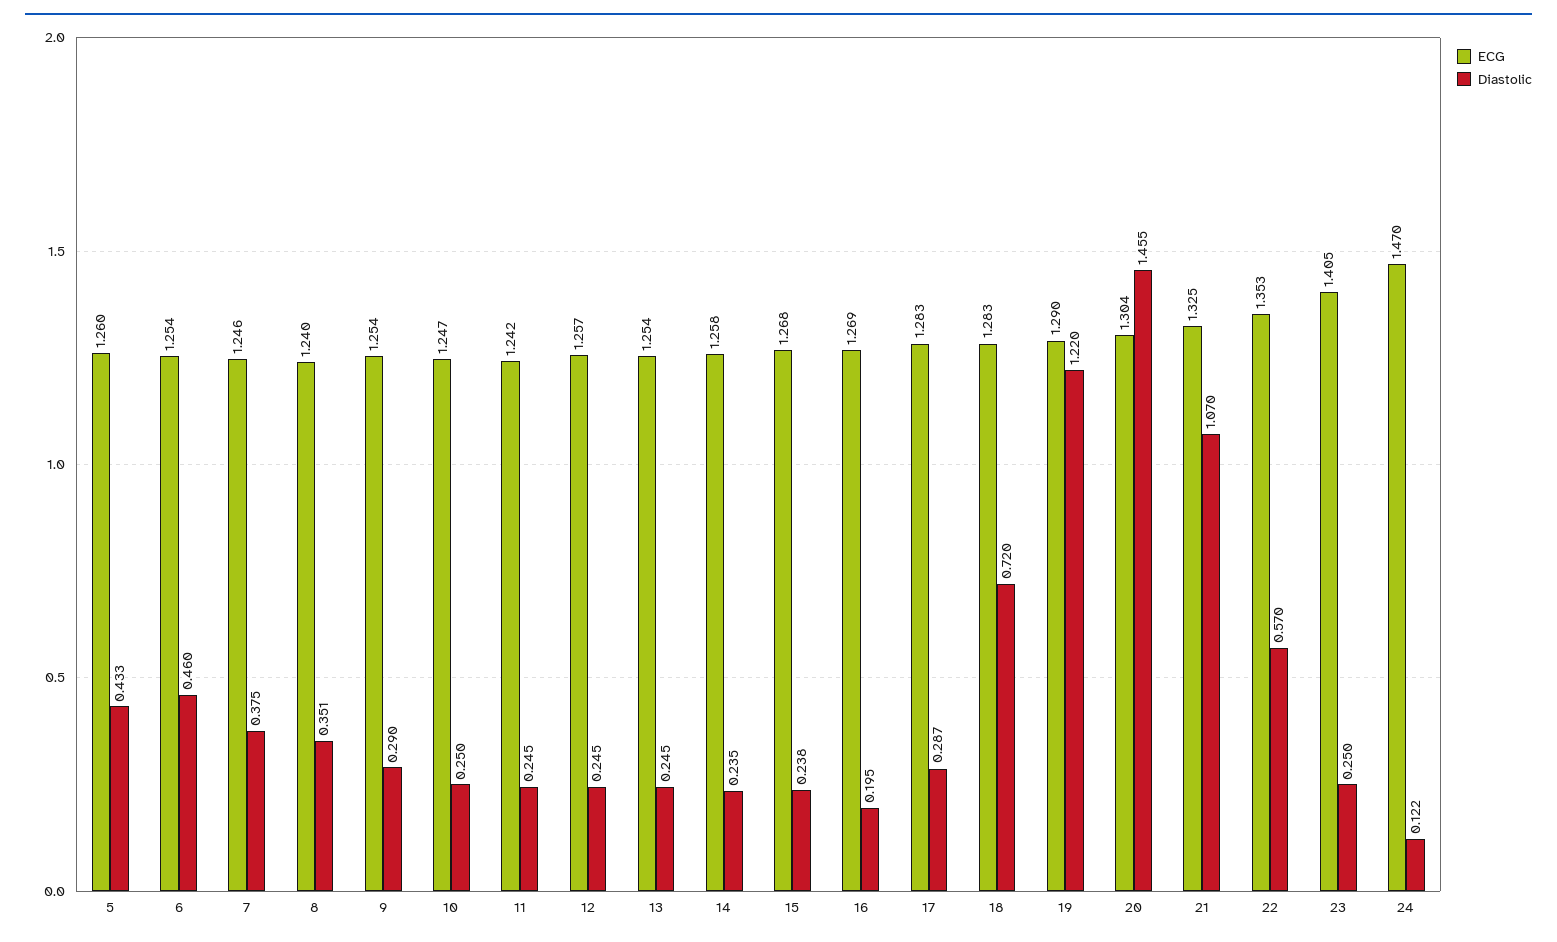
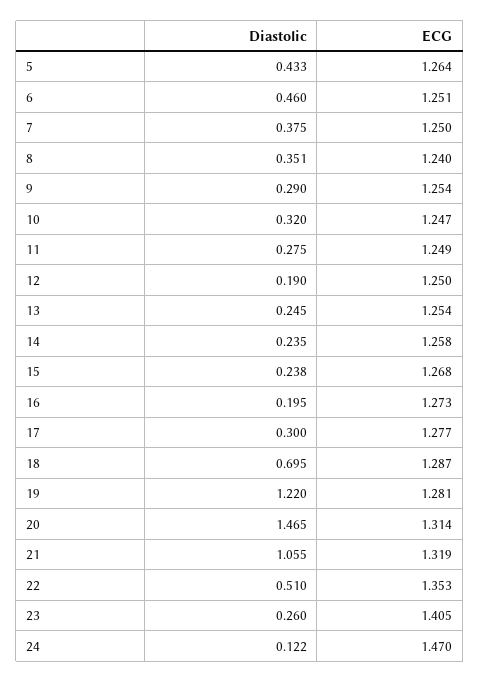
ECG, 5: 1.26 -> 1.264
ECG, 6: 1.254 -> 1.251
ECG, 7: 1.246 -> 1.25
Diastolic, 10: 0.25 -> 0.32
ECG, 11: 1.242 -> 1.249
Diastolic, 11: 0.245 -> 0.275
ECG, 12: 1.257 -> 1.25
Diastolic, 12: 0.245 -> 0.19
ECG, 16: 1.269 -> 1.273
ECG, 17: 1.283 -> 1.277
Diastolic, 17: 0.287 -> 0.3
ECG, 18: 1.283 -> 1.287
Diastolic, 18: 0.72 -> 0.695
ECG, 19: 1.29 -> 1.281
ECG, 20: 1.304 -> 1.314
Diastolic, 20: 1.455 -> 1.465
ECG, 21: 1.325 -> 1.319
Diastolic, 21: 1.07 -> 1.055
Diastolic, 22: 0.57 -> 0.51
Diastolic, 23: 0.25 -> 0.26

